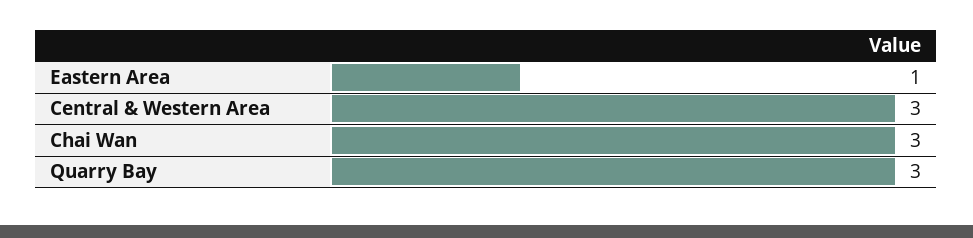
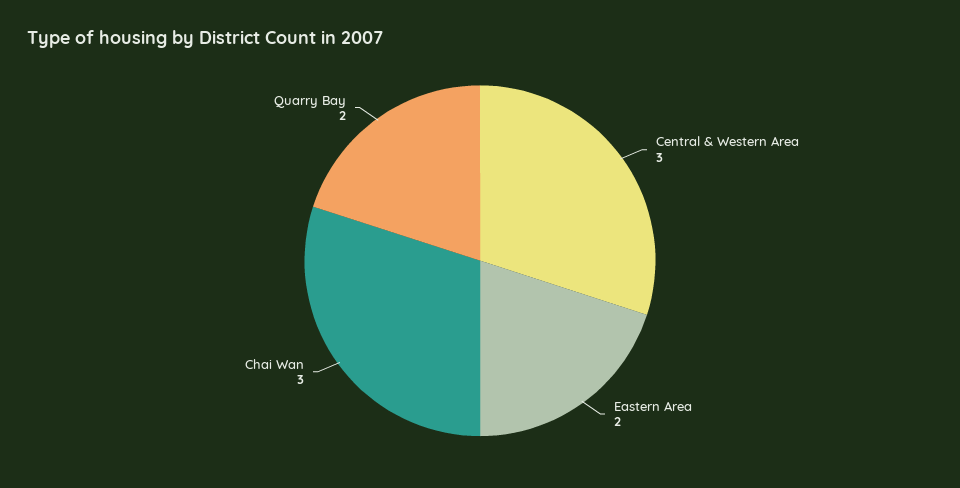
Eastern Area: 1 -> 2
Quarry Bay: 3 -> 2

